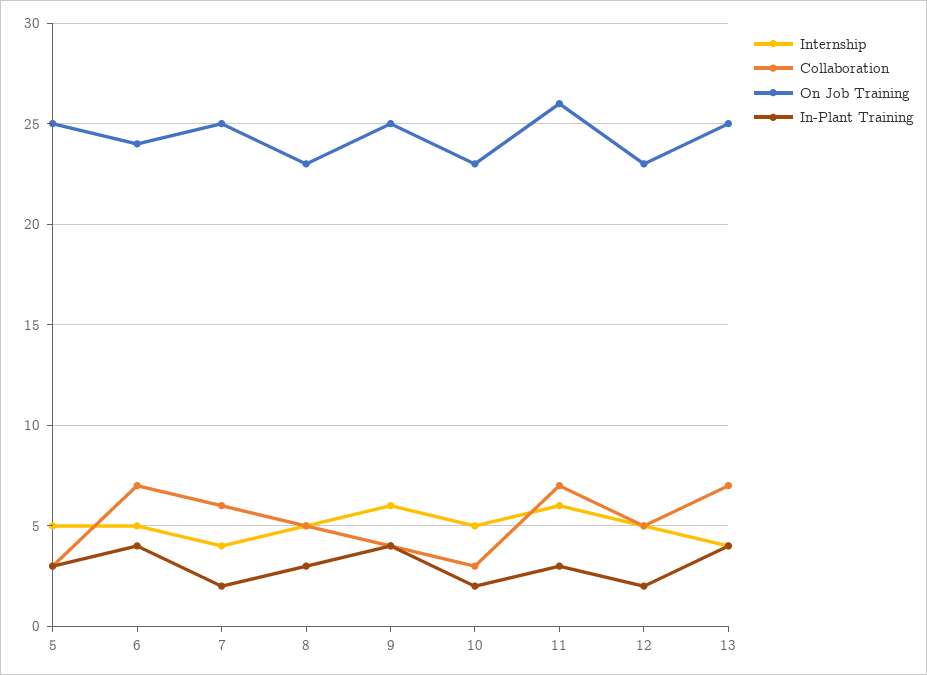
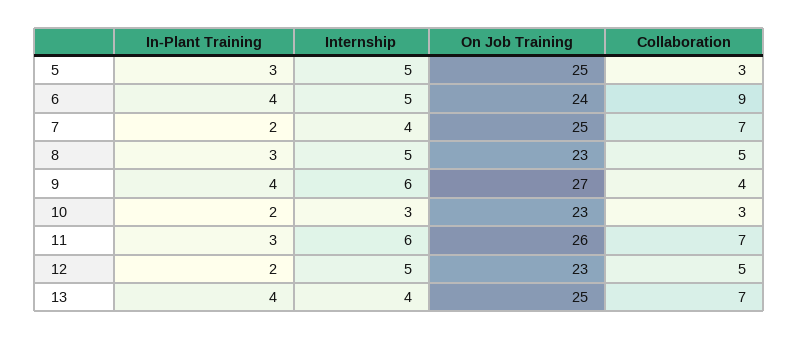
Collaboration, 6: 7 -> 9
Collaboration, 7: 6 -> 7
On Job Training, 9: 25 -> 27
Internship, 10: 5 -> 3

